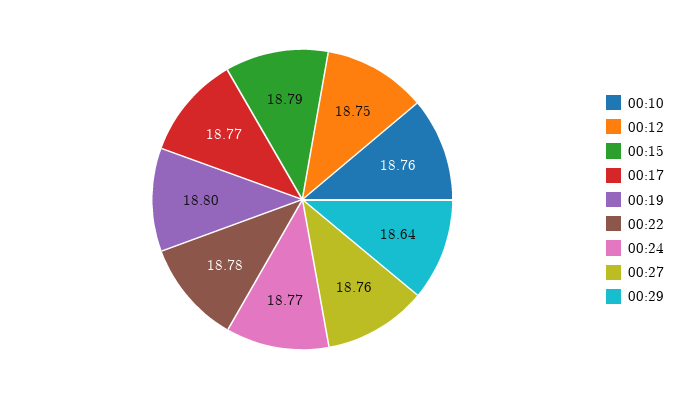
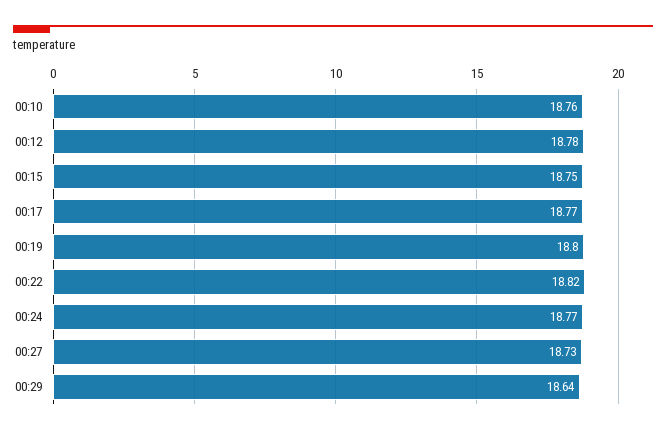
00:12: 18.75 -> 18.78
00:15: 18.79 -> 18.75
00:22: 18.78 -> 18.82
00:27: 18.76 -> 18.73

